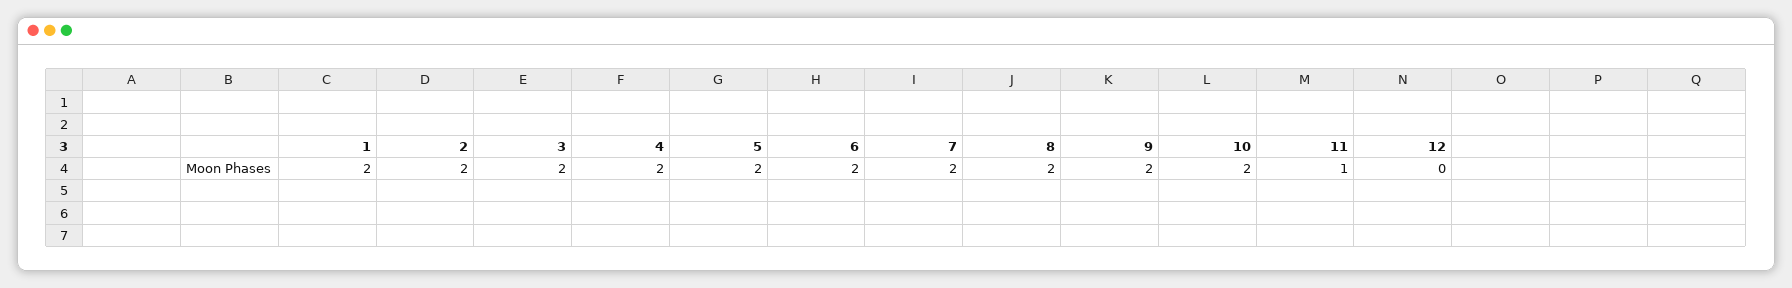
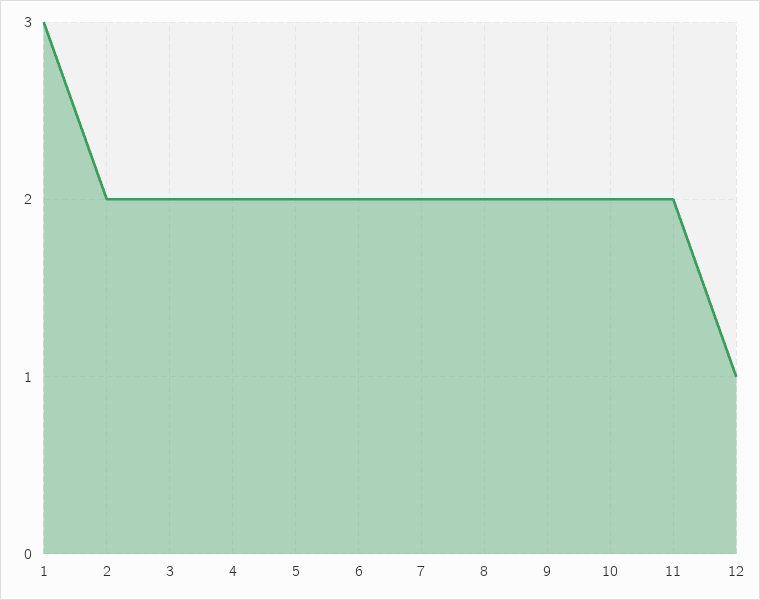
1: 2 -> 3
11: 1 -> 2
12: 0 -> 1

